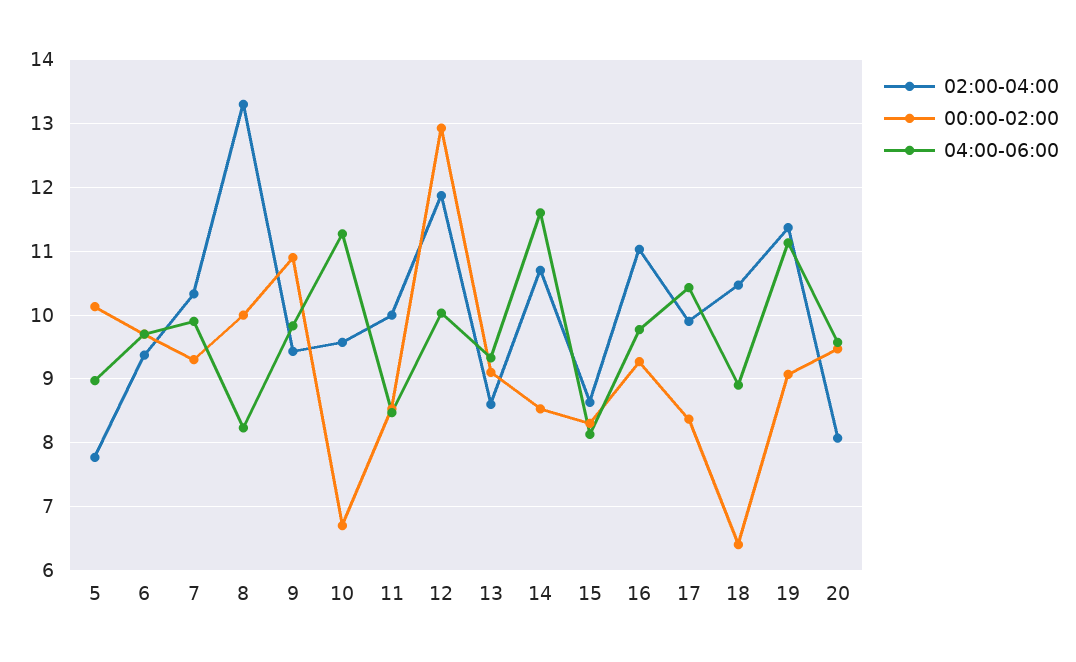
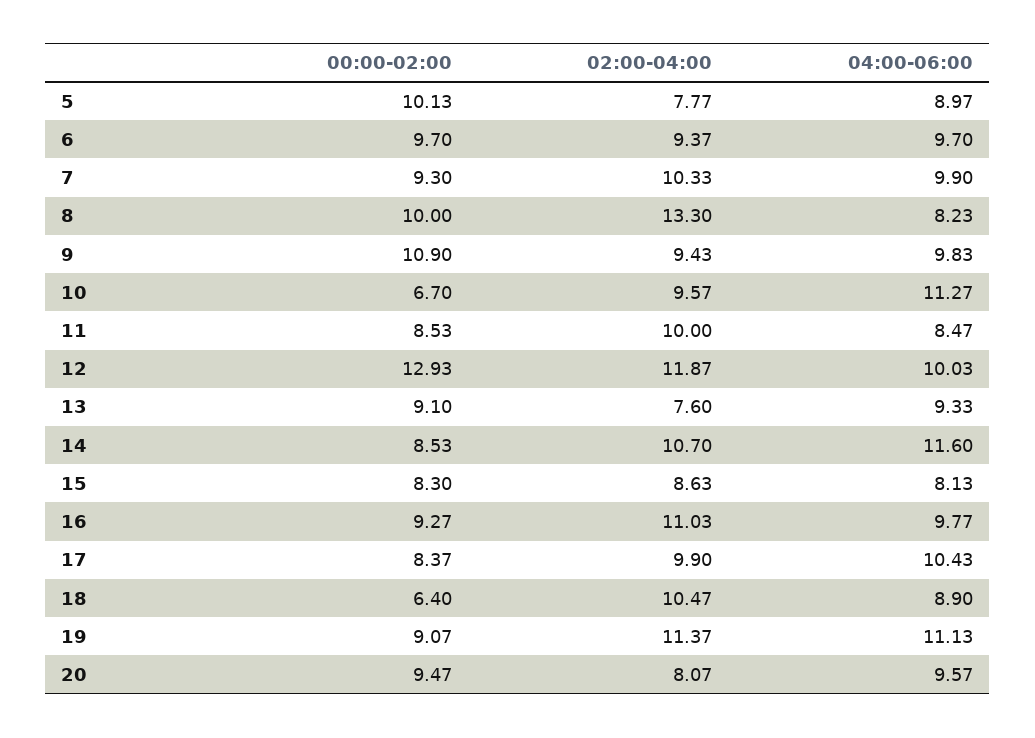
02:00-04:00, 13: 8.6 -> 7.6

